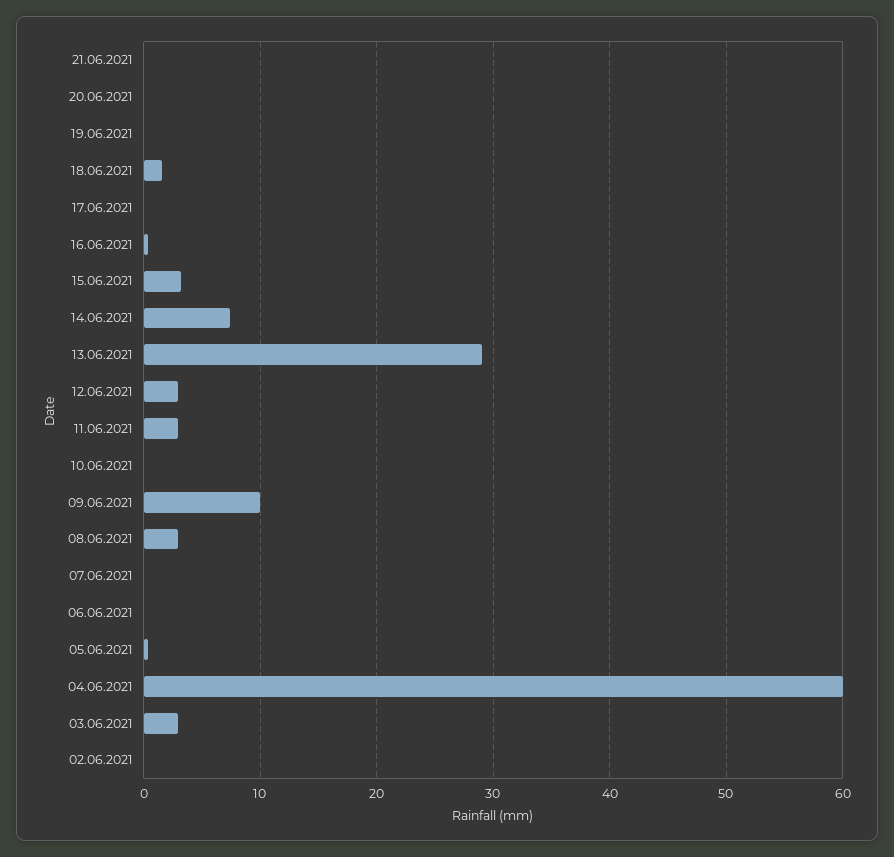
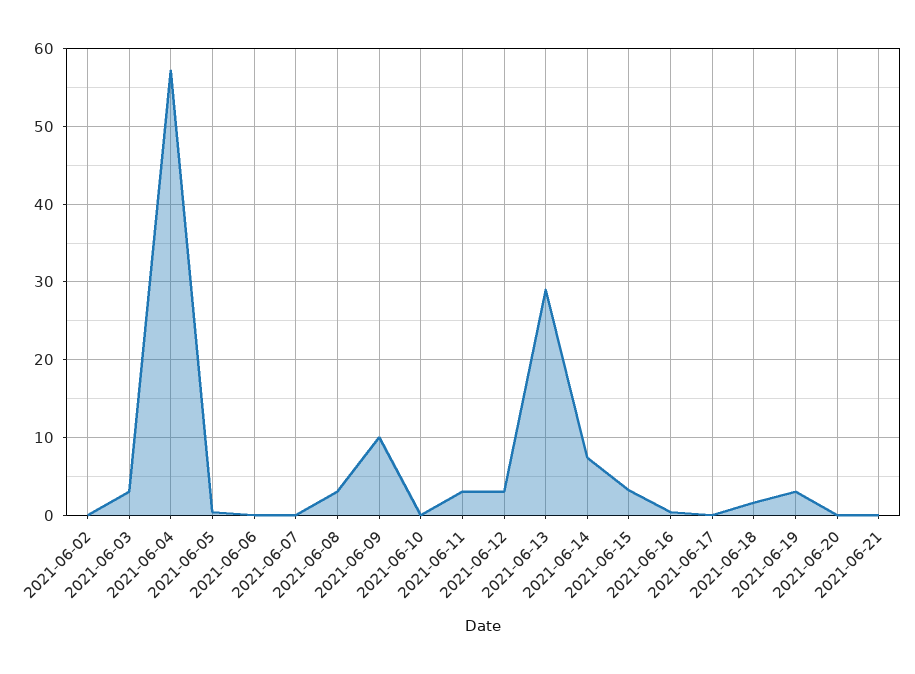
19.06.2021: 0 -> 3
04.06.2021: 60 -> 57

